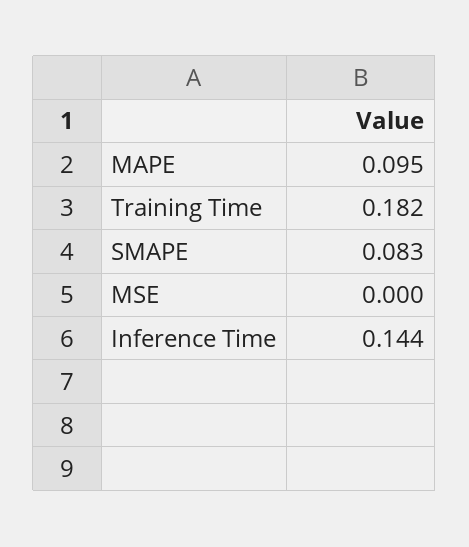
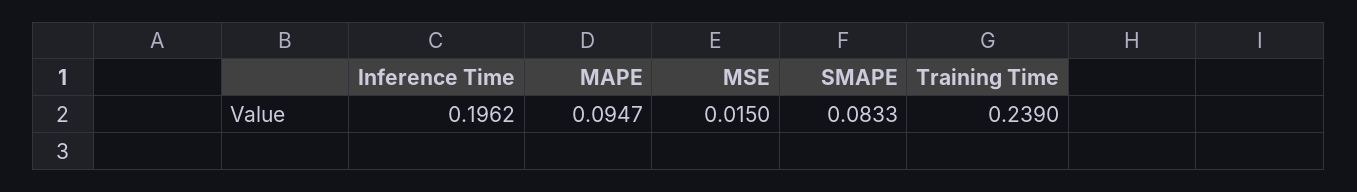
Training Time: 0.182 -> 0.239
MSE: 0 -> 0.015
Inference Time: 0.144 -> 0.1962

